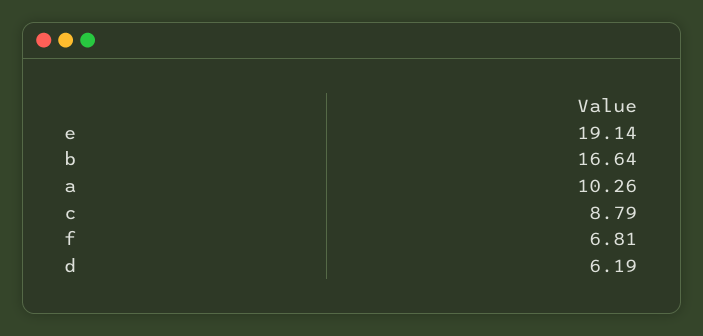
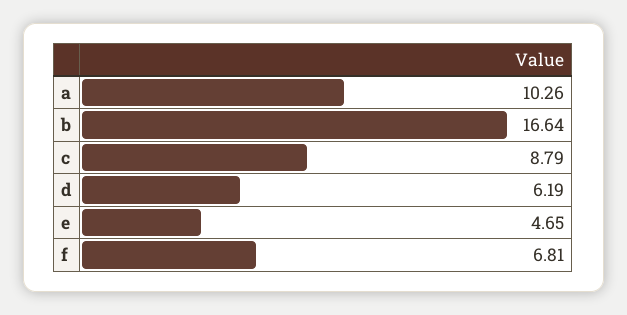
e: 19.14 -> 4.65

